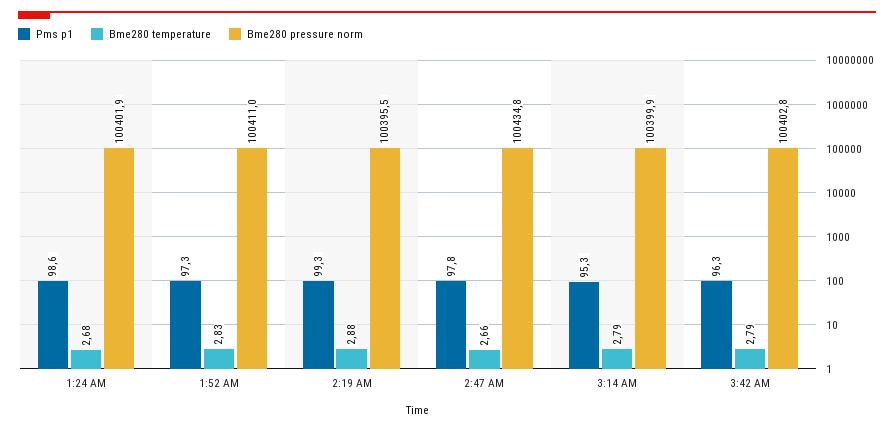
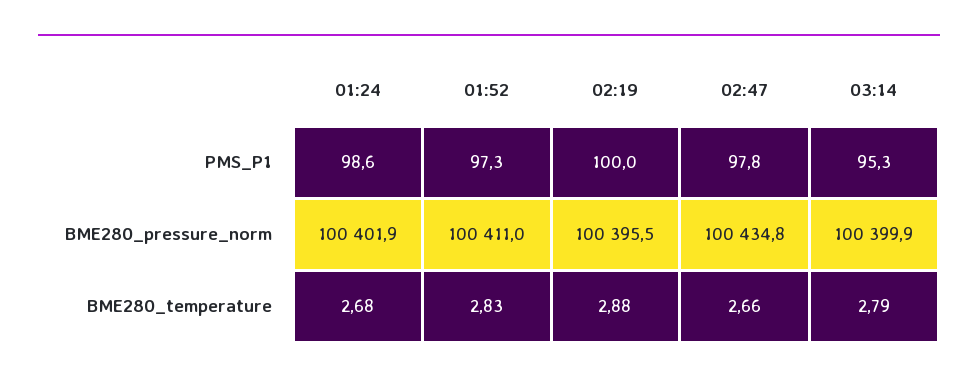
Pms p1, 2:19 AM: 99.3 -> 100
Pms p1, 3:42 AM: 96.3 -> none
Bme280 temperature, 3:42 AM: 2.79 -> none
Bme280 pressure norm, 3:42 AM: 100402.8 -> none

